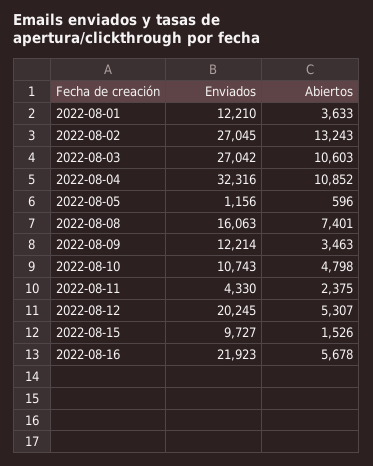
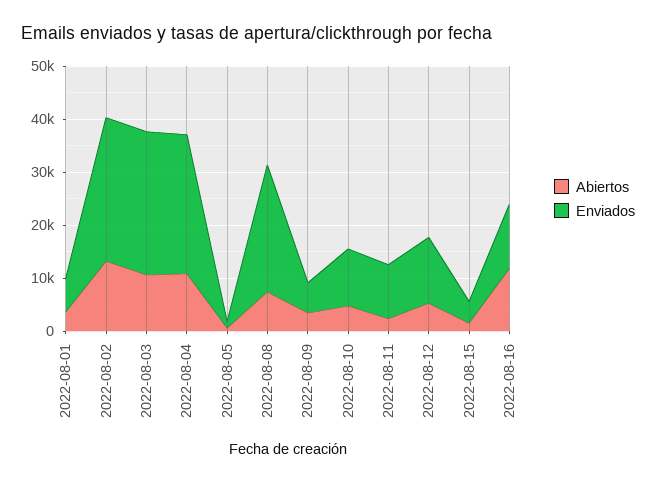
Enviados, 2022-08-01: 12210 -> 6000
Enviados, 2022-08-04: 32316 -> 26000
Enviados, 2022-08-08: 16063 -> 24000
Enviados, 2022-08-09: 12214 -> 6000
Enviados, 2022-08-11: 4330 -> 10000
Enviados, 2022-08-12: 20245 -> 12000
Enviados, 2022-08-15: 9727 -> 4000
Enviados, 2022-08-16: 21923 -> 12000
Abiertos, 2022-08-16: 5678 -> 12000

